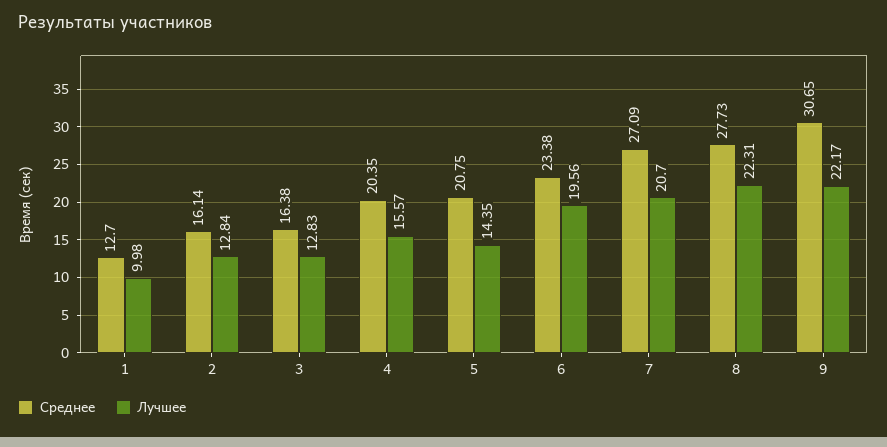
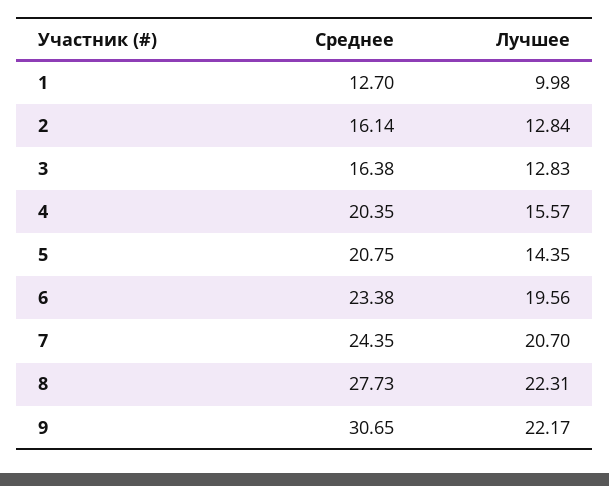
Среднее, 7: 27.09 -> 24.35

